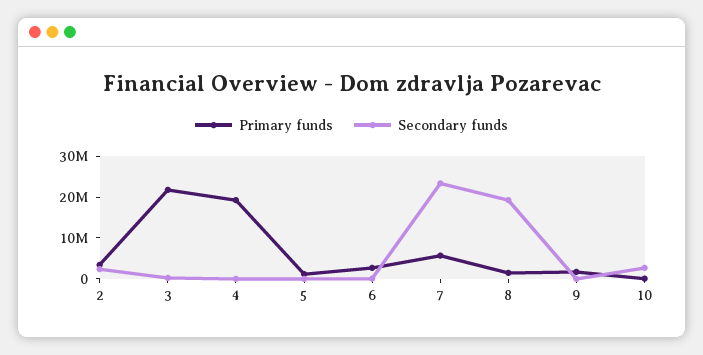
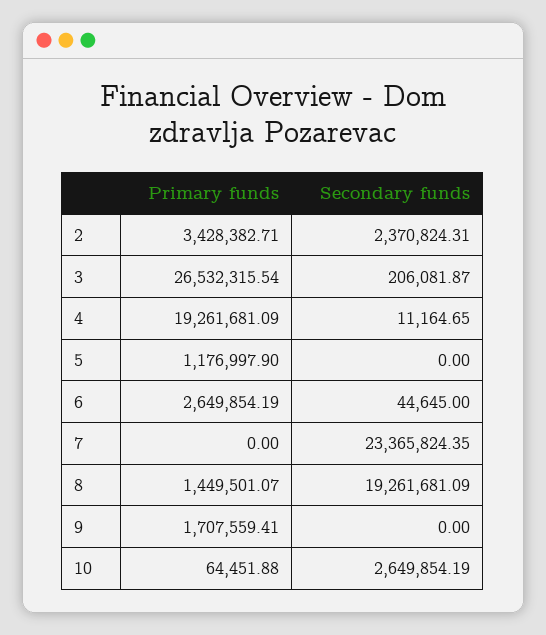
Primary funds, 3: 22000000 -> 26532315.54
Primary funds, 7: 6000000 -> 0

